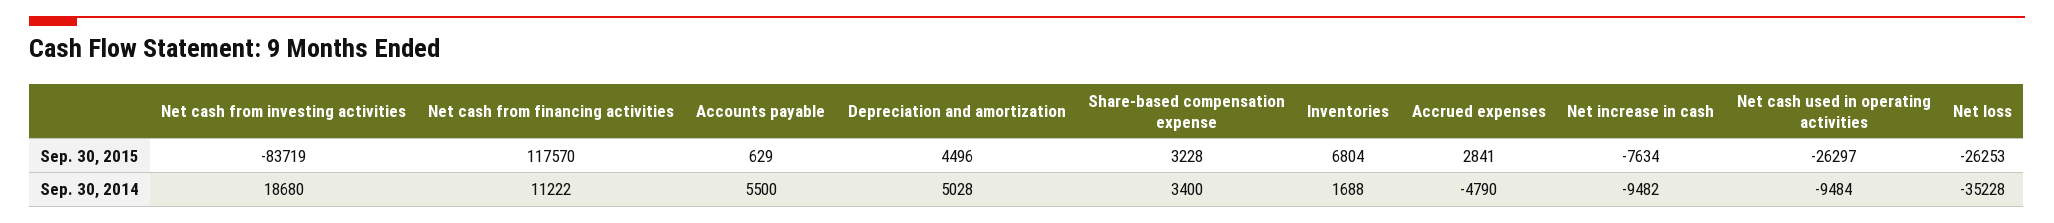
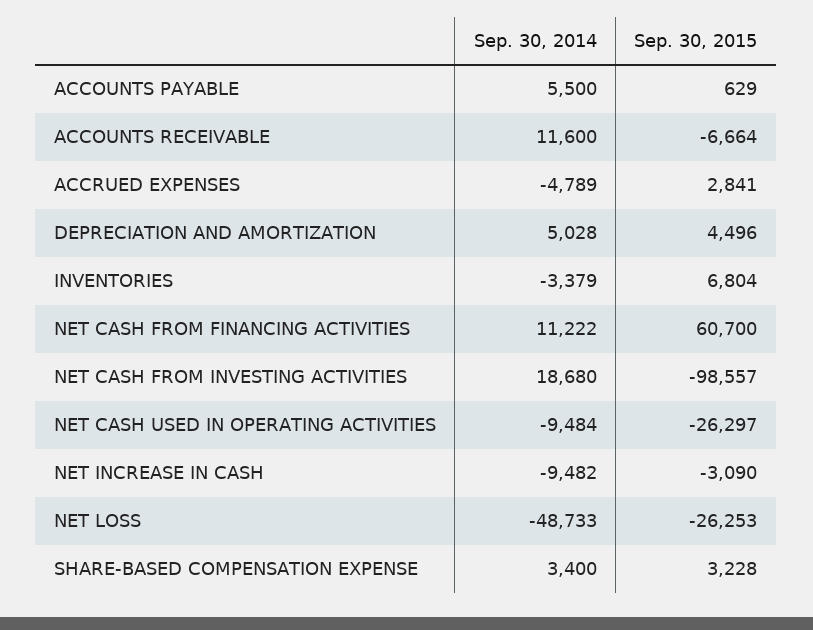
Net cash from investing activities, Sep. 30, 2015: -83719 -> -98557
Net cash from financing activities, Sep. 30, 2015: 117570 -> 60700
Net increase in cash, Sep. 30, 2015: -7634 -> -3090
Inventories, Sep. 30, 2014: 1688 -> -3379
Accrued expenses, Sep. 30, 2014: -4790 -> -4789
Net loss, Sep. 30, 2014: -35228 -> -48733
ACCOUNTS RECEIVABLE, Sep. 30, 2014: none -> 11600
ACCOUNTS RECEIVABLE, Sep. 30, 2015: none -> -6664

